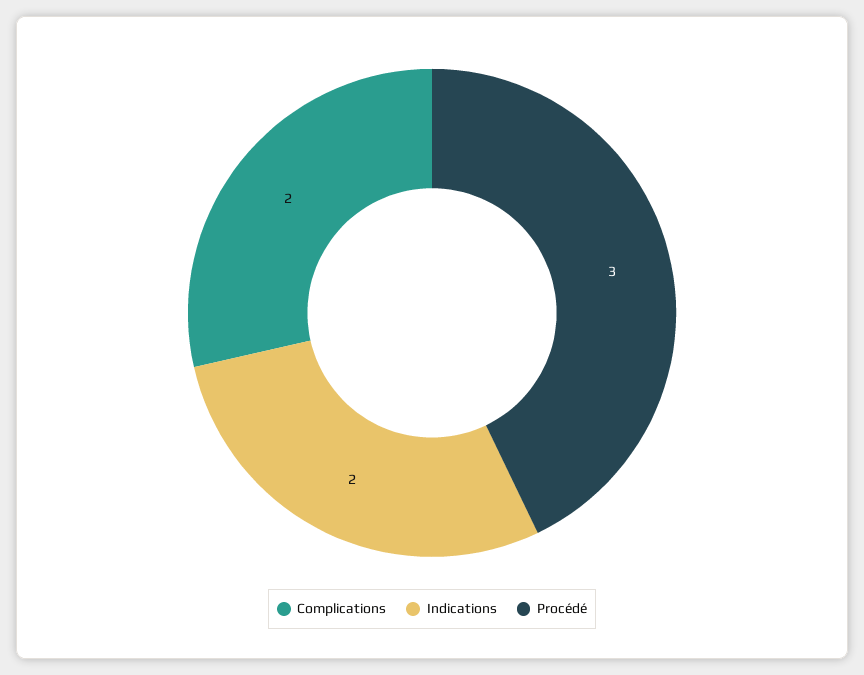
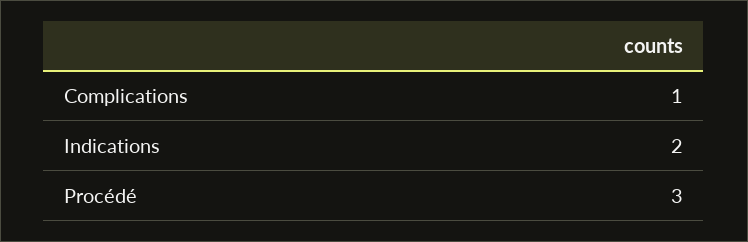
Complications: 2 -> 1

